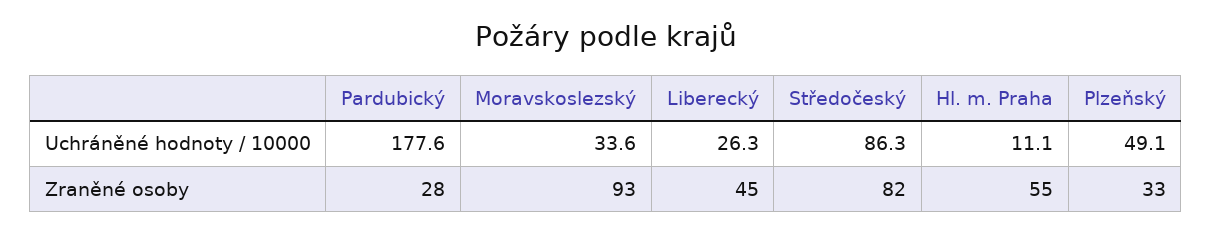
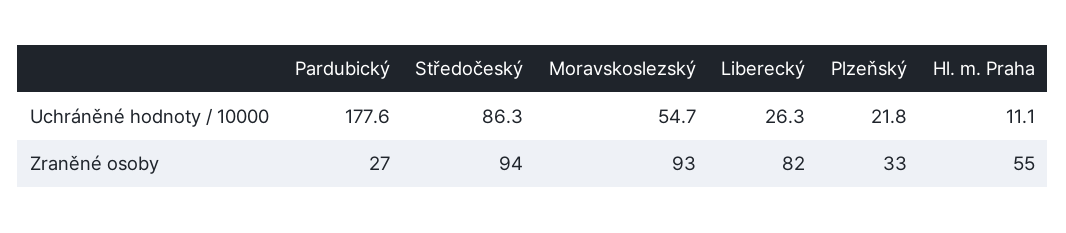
Moravskoslezský, Uchráněné hodnoty / 10000: 33.6 -> 54.7
Plzeňský, Uchráněné hodnoty / 10000: 49.1 -> 21.8
Pardubický, Zraněné osoby: 28 -> 27
Liberecký, Zraněné osoby: 45 -> 82
Středočeský, Zraněné osoby: 82 -> 94

